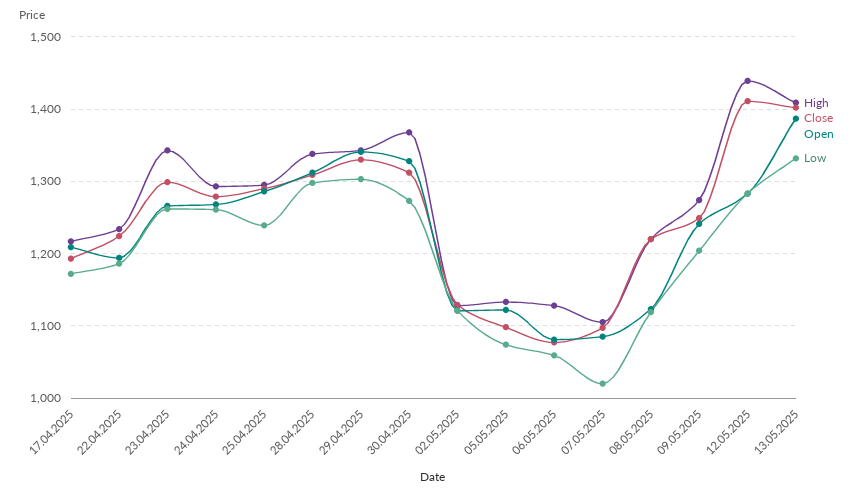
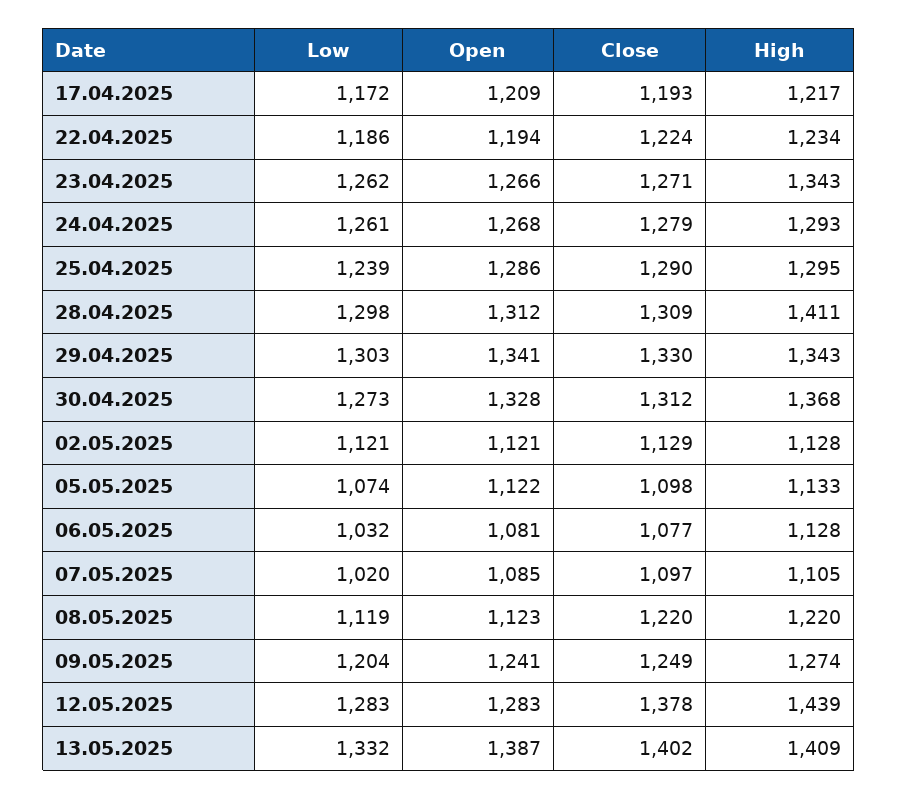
Close, 23.04.2025: 1300 -> 1271
High, 28.04.2025: 1340 -> 1411
Low, 06.05.2025: 1060 -> 1032
Close, 12.05.2025: 1410 -> 1378

